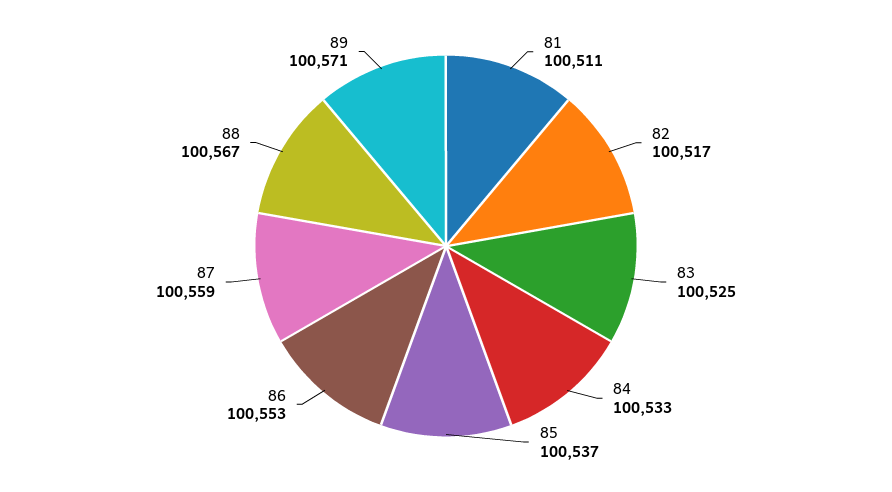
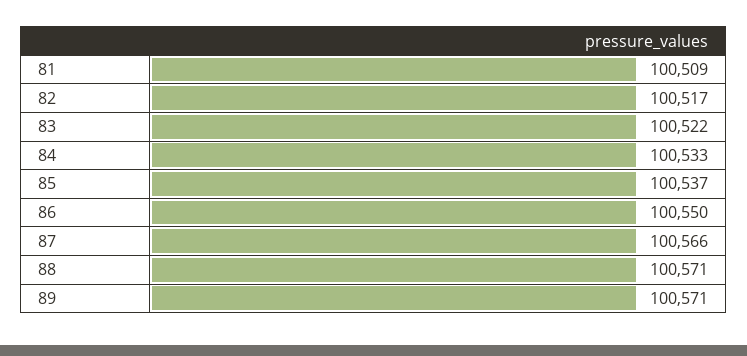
81: 100511 -> 100509
83: 100525 -> 100522
86: 100553 -> 100550
87: 100559 -> 100566
88: 100567 -> 100571

